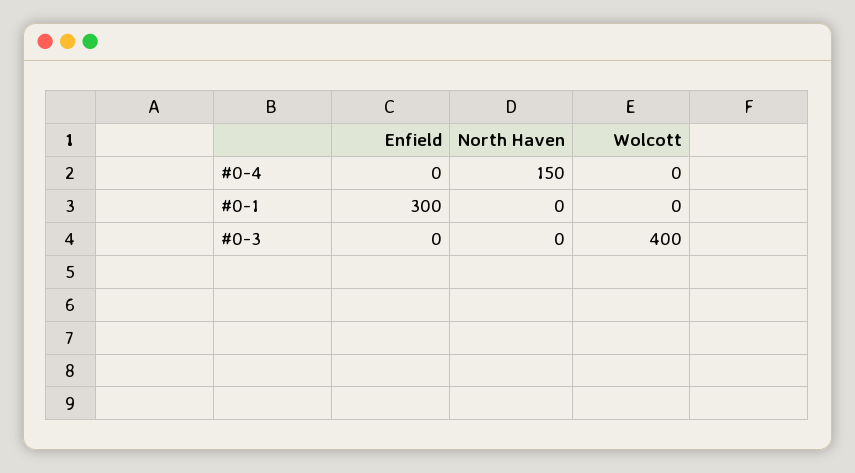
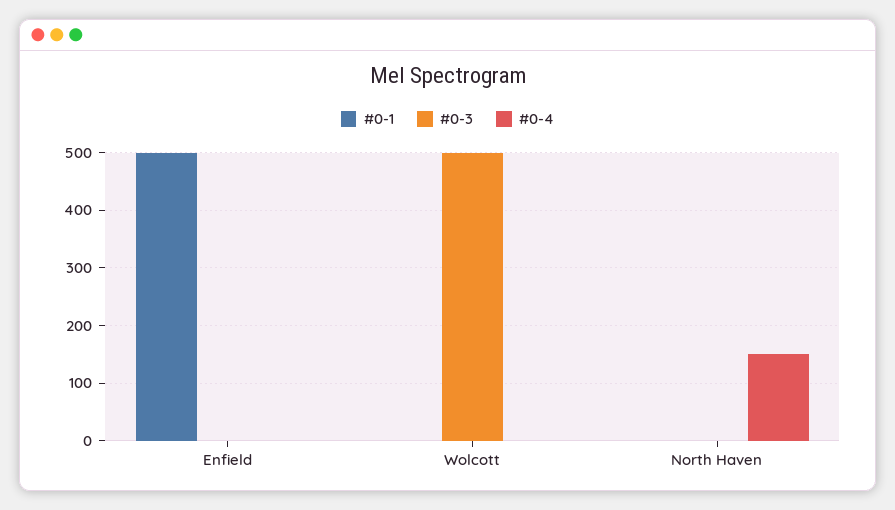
#0-1, Enfield: 300 -> 500
#0-3, Wolcott: 400 -> 500

